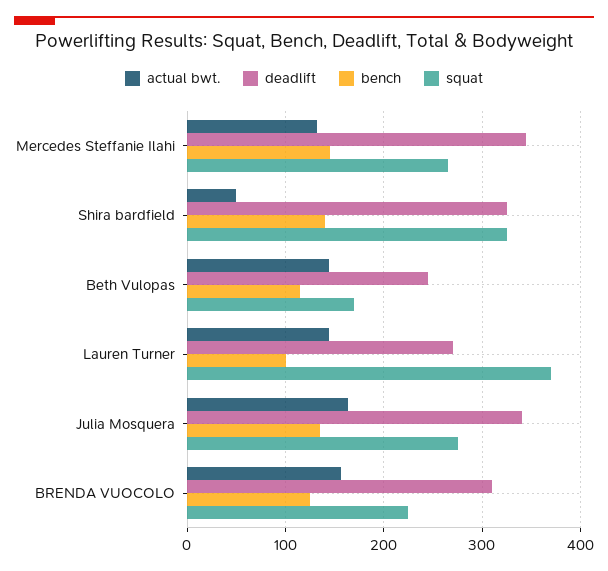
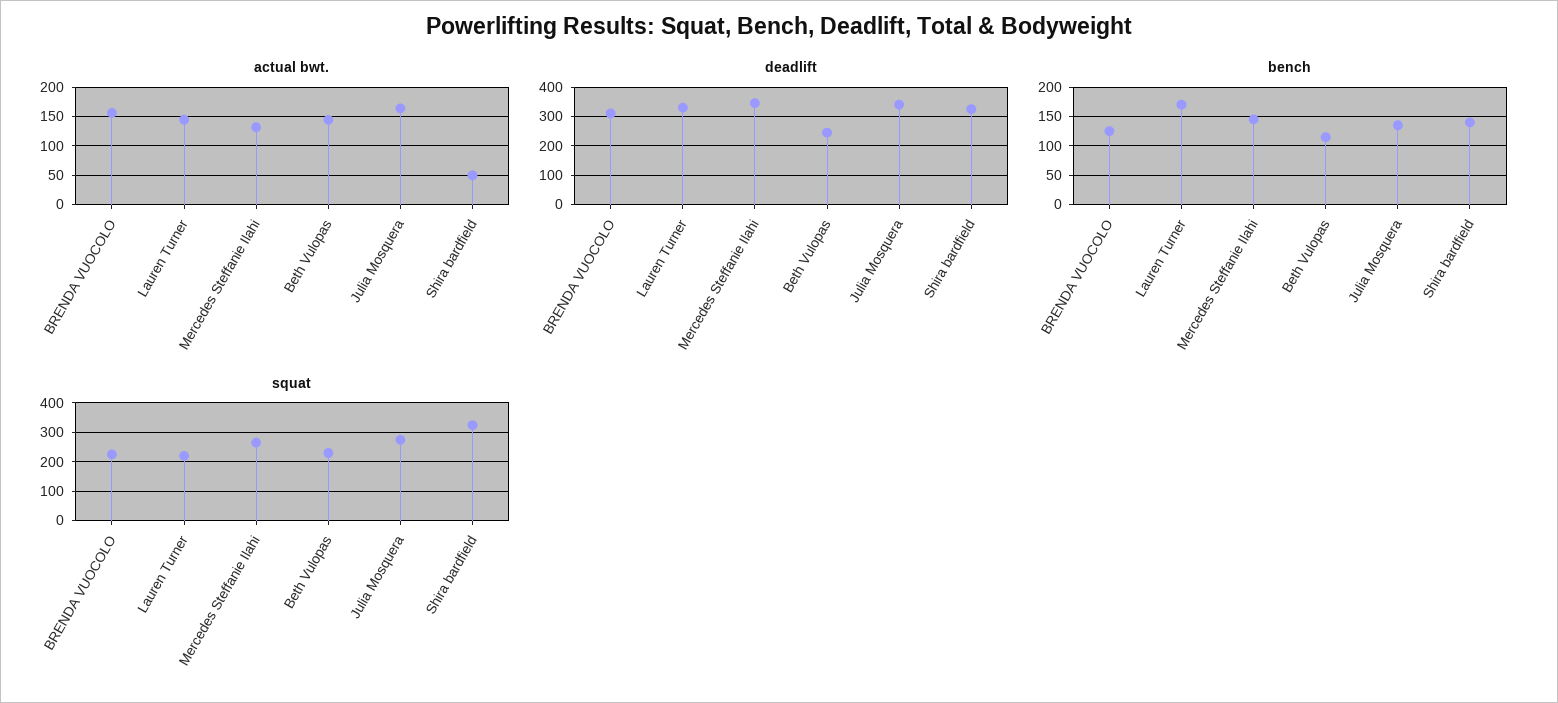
squat, Beth Vulopas: 170 -> 225
deadlift, Lauren Turner: 270 -> 325
bench, Lauren Turner: 100 -> 175
squat, Lauren Turner: 370 -> 225

